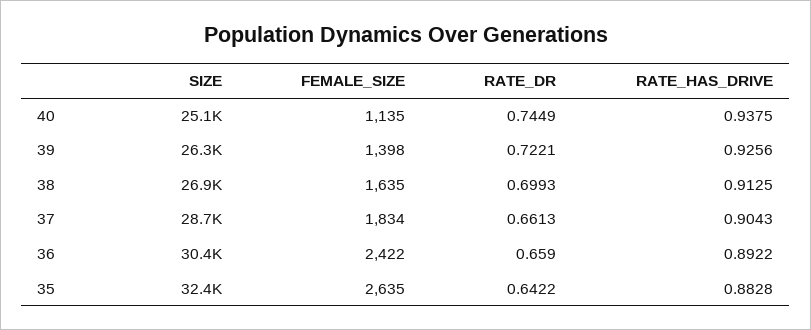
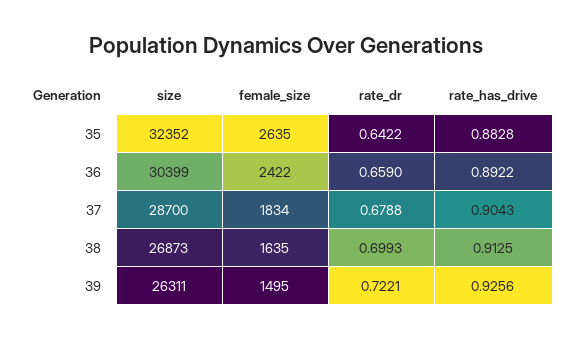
SIZE, 40: 25100 -> none
FEMALE_SIZE, 40: 1135 -> none
RATE_DR, 40: 0.7449 -> none
RATE_HAS_DRIVE, 40: 0.9375 -> none
FEMALE_SIZE, 39: 1398 -> 1495
RATE_DR, 37: 0.6613 -> 0.6788

